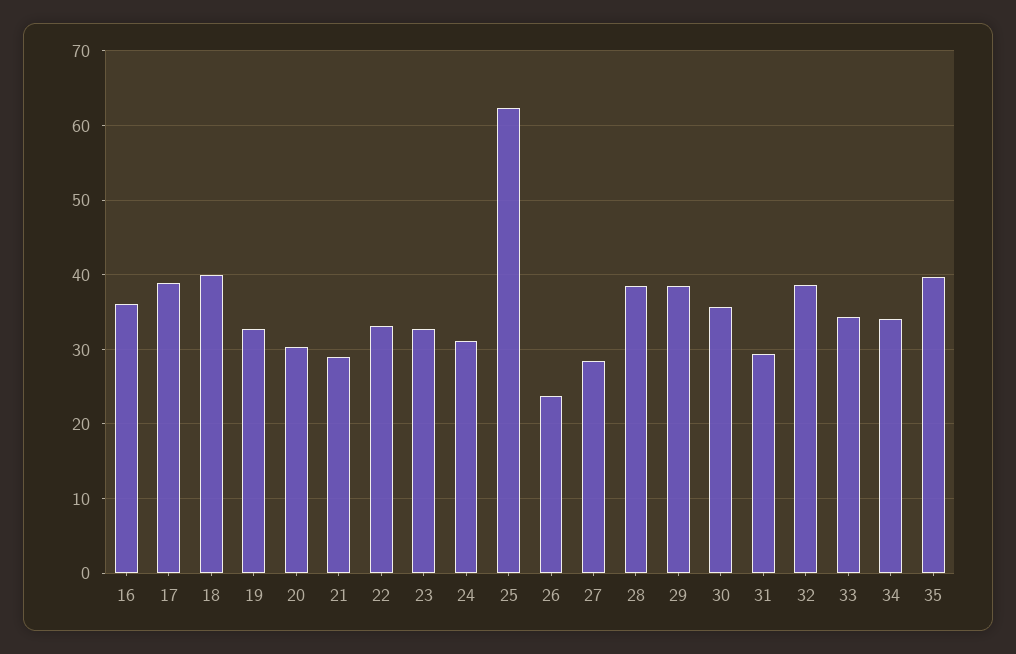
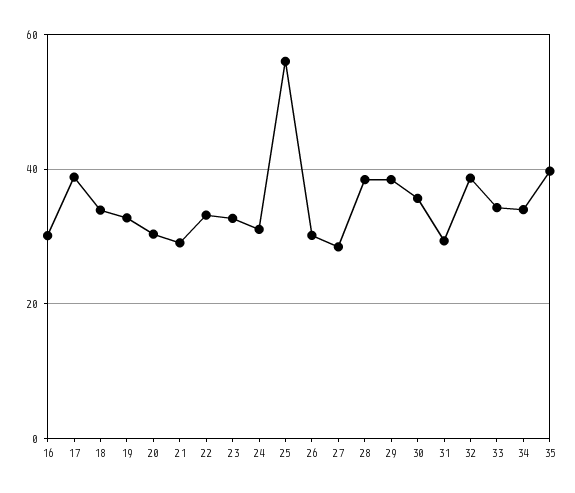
16: 36 -> 30
18: 40 -> 34
25: 62 -> 56
26: 24 -> 30

